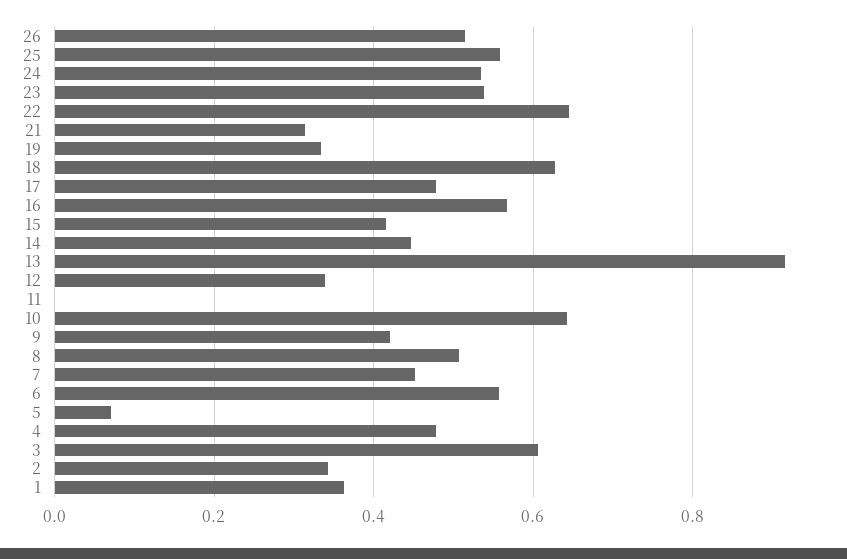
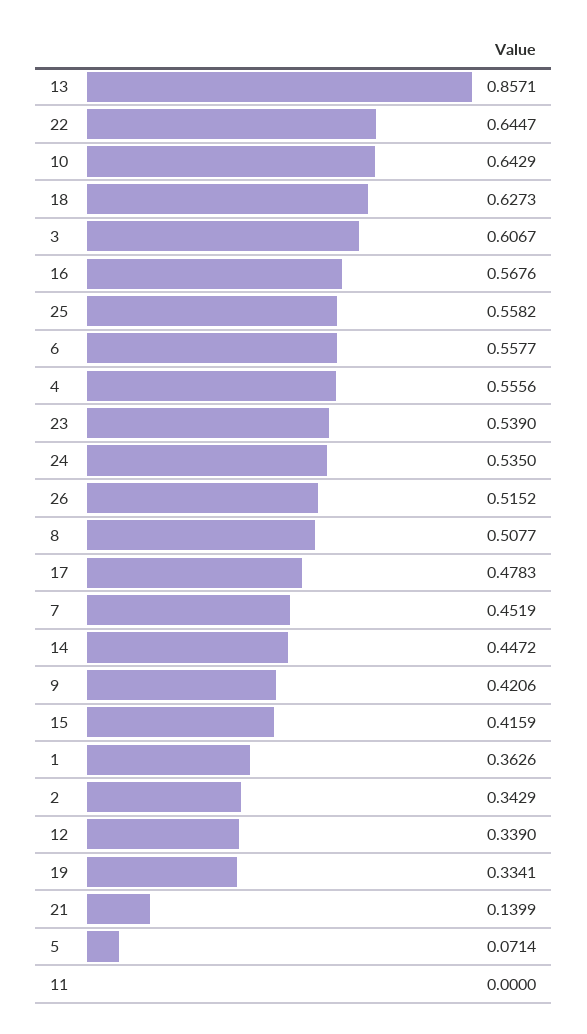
21: 0.32 -> 0.1399
13: 0.92 -> 0.8571
4: 0.48 -> 0.5556

